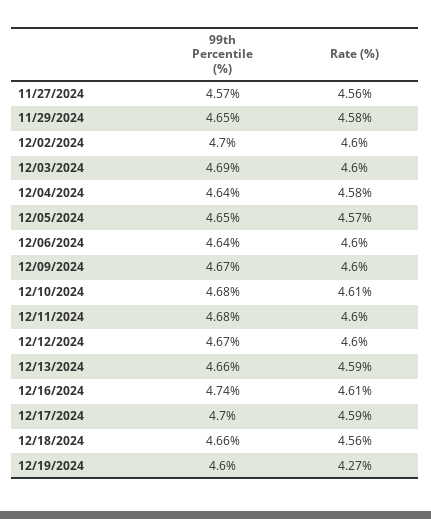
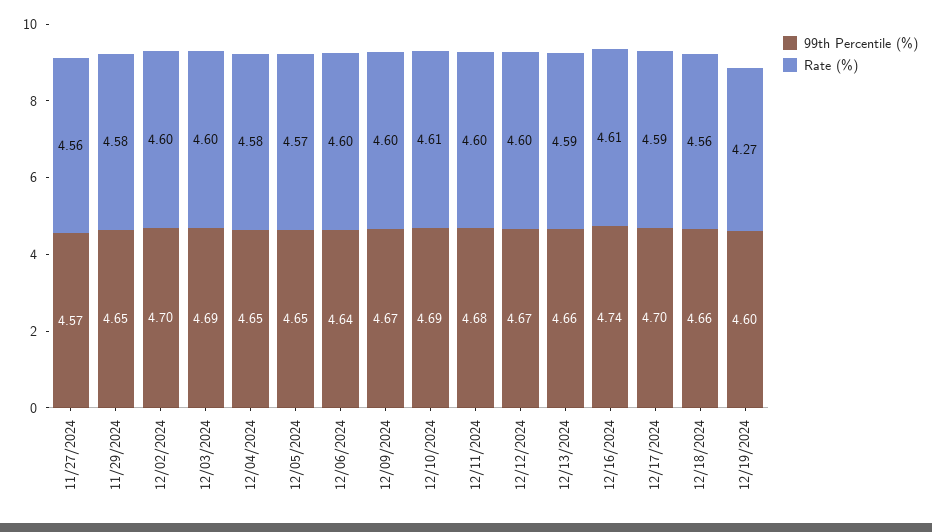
99th Percentile (%), 12/04/2024: 4.64 -> 4.65
99th Percentile (%), 12/10/2024: 4.68 -> 4.69

